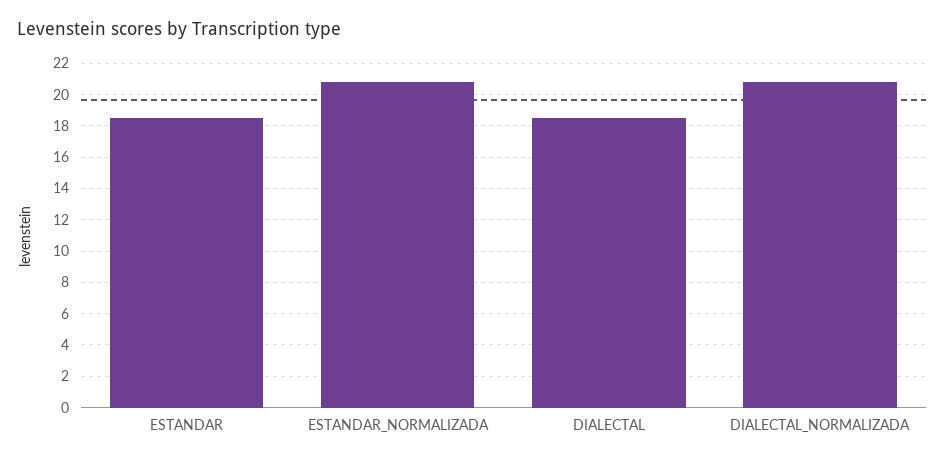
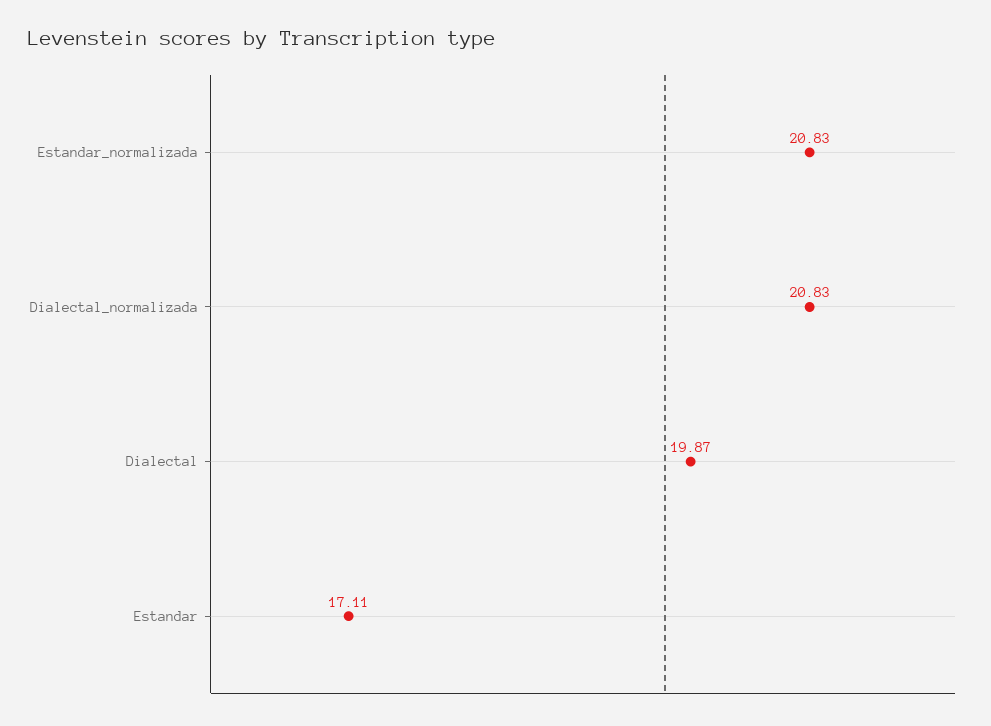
ESTANDAR: 18.5 -> 17.11
DIALECTAL: 18.5 -> 19.87

